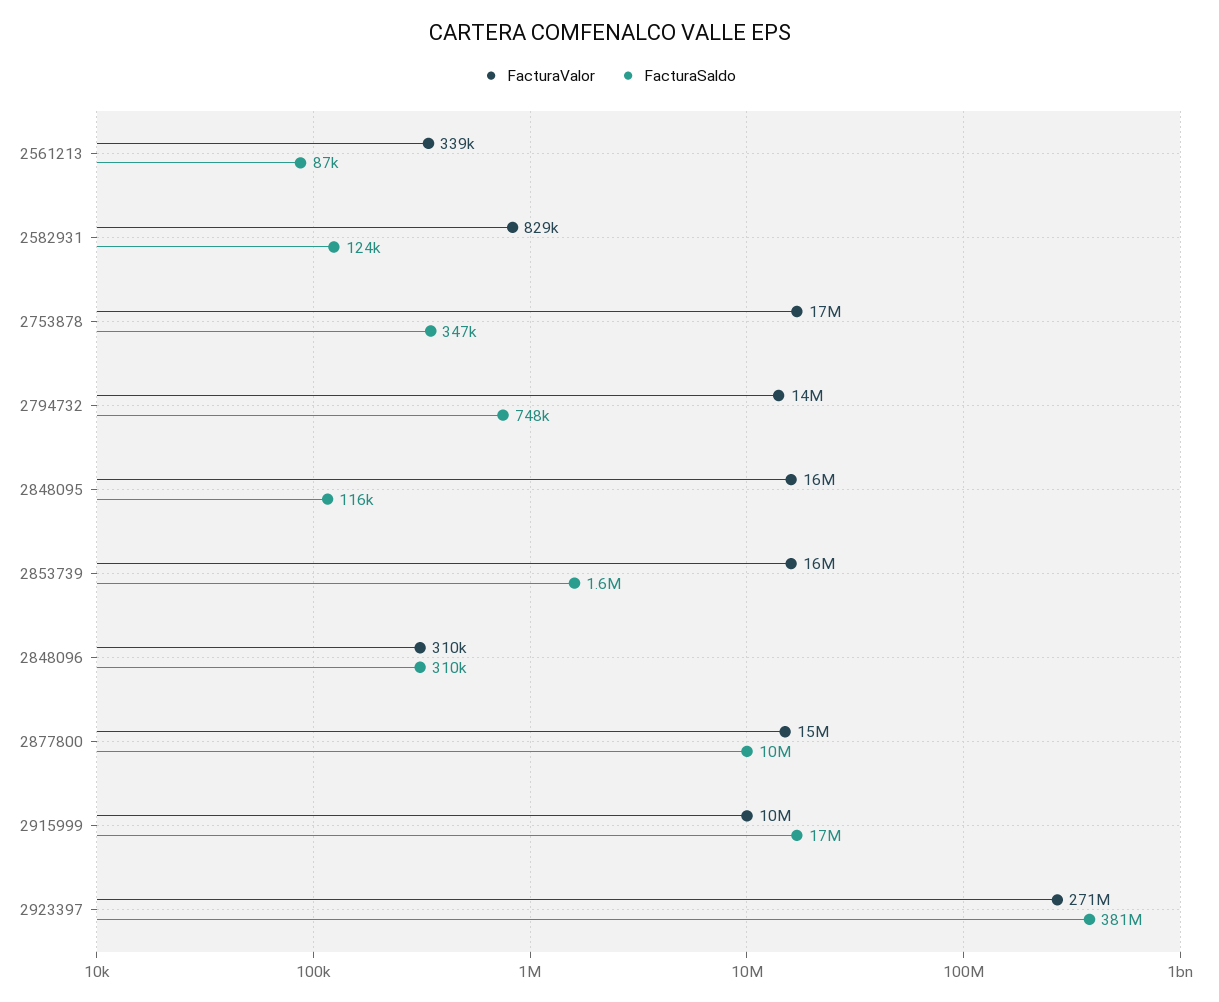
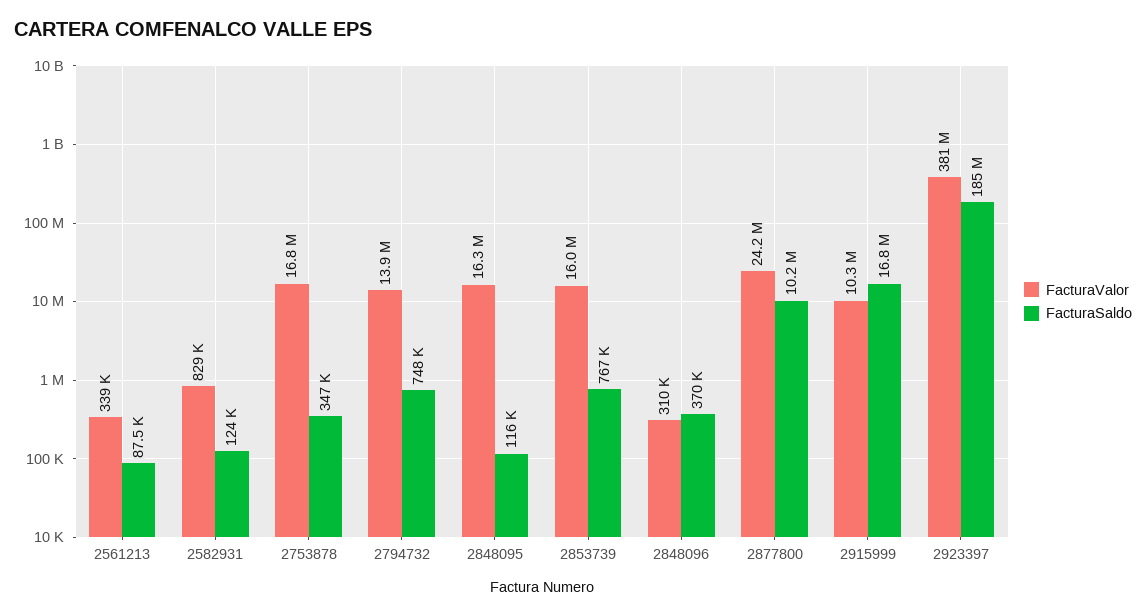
FacturaSaldo, 2853739: 1600000 -> 767000
FacturaSaldo, 2848096: 310000 -> 370000
FacturaValor, 2877800: 15000000 -> 24200000
FacturaValor, 2923397: 271000000 -> 381000000
FacturaSaldo, 2923397: 381000000 -> 185000000

